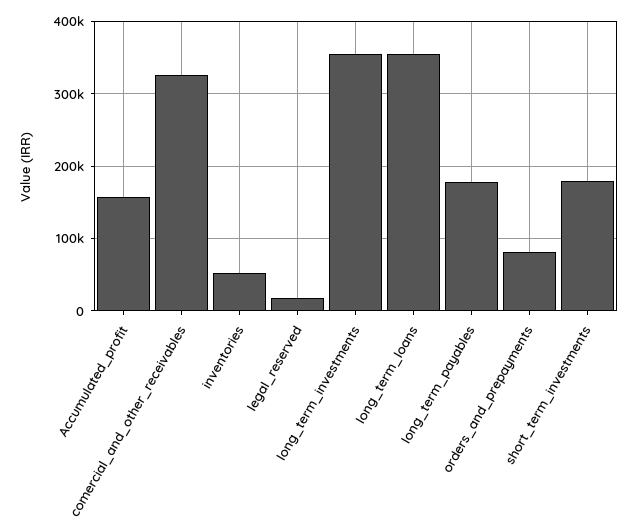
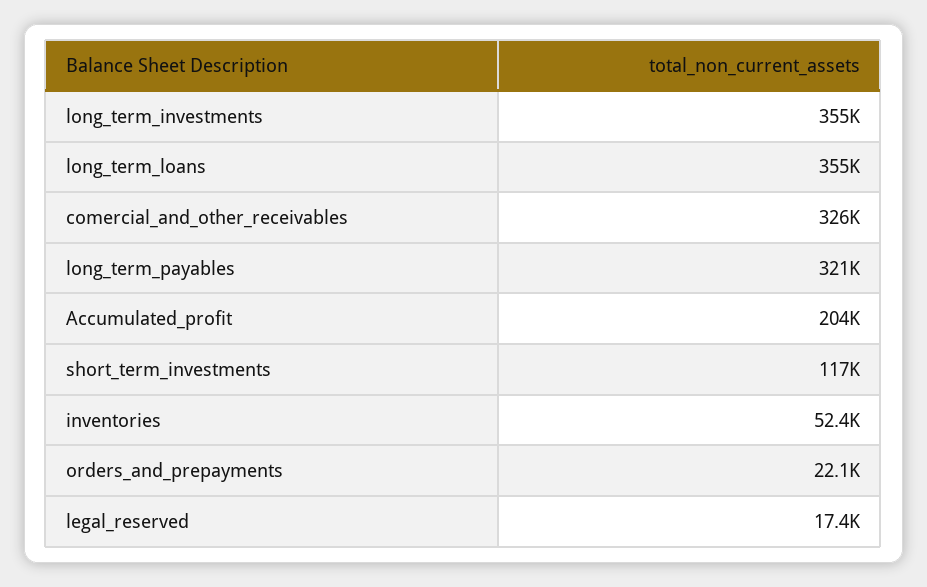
Accumulated_profit: 160000 -> 204000
long_term_payables: 180000 -> 321000
orders_and_prepayments: 80000 -> 22100
short_term_investments: 180000 -> 117000

